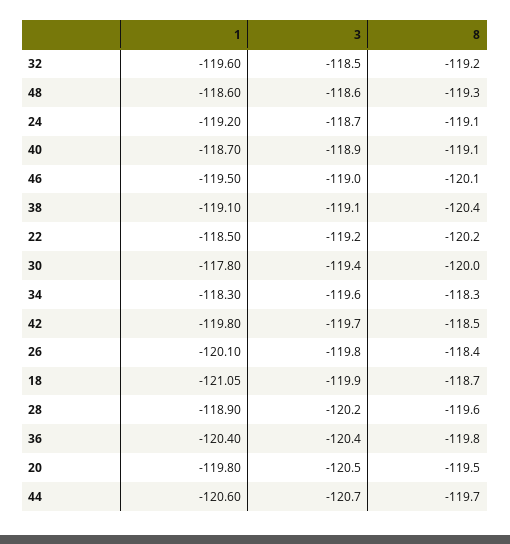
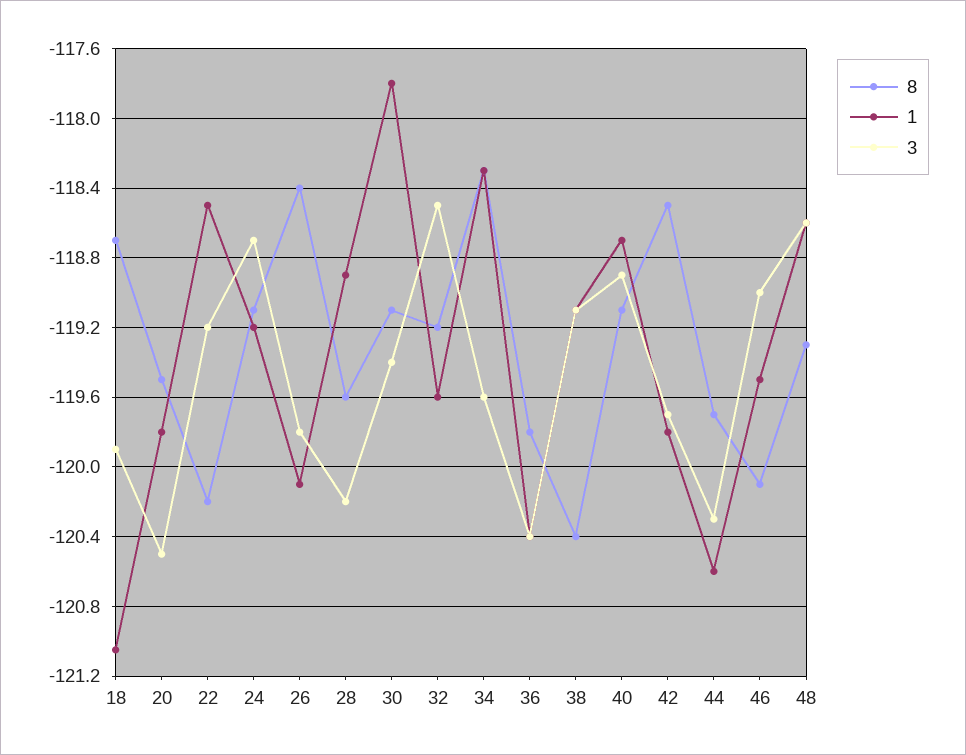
8, 30: -120 -> -119.1
3, 44: -120.7 -> -120.3

